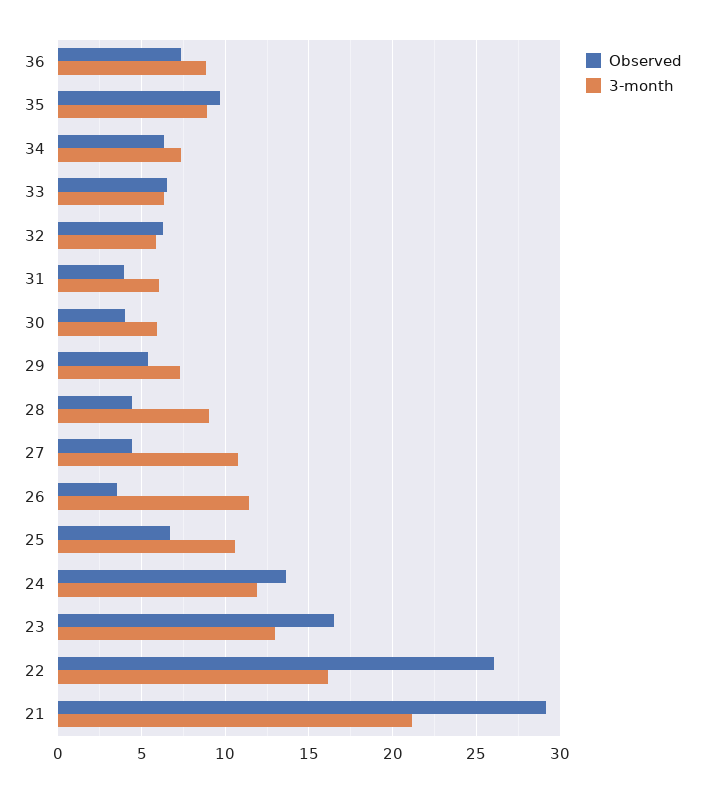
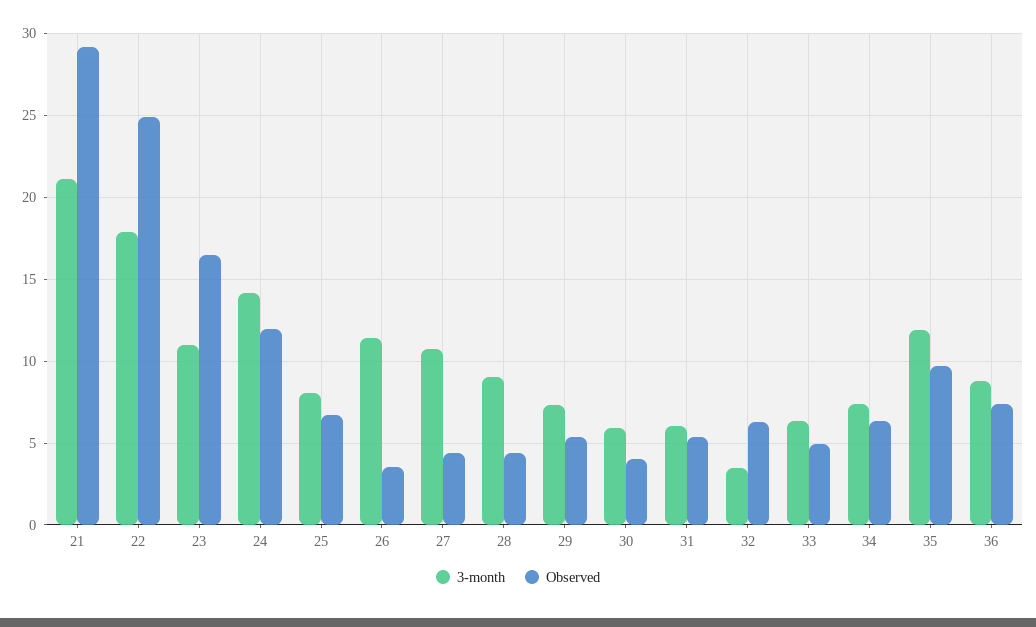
3-month, 35: 9 -> 12
Observed, 33: 6.5 -> 5
3-month, 32: 6 -> 3.5
Observed, 31: 4 -> 5.5
3-month, 25: 10.5 -> 8
Observed, 24: 13.5 -> 12
3-month, 24: 12 -> 14
3-month, 23: 13 -> 11
Observed, 22: 26 -> 25
3-month, 22: 16 -> 18

